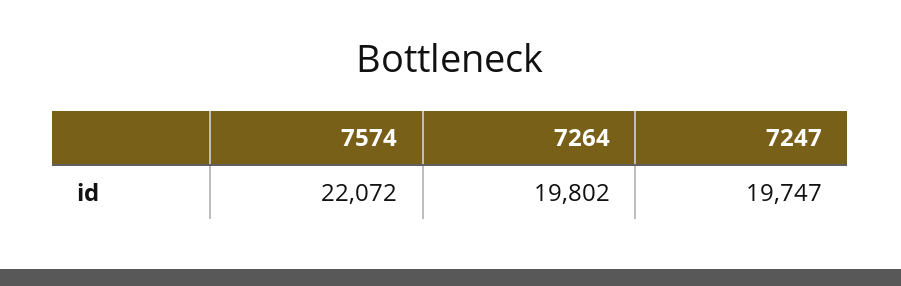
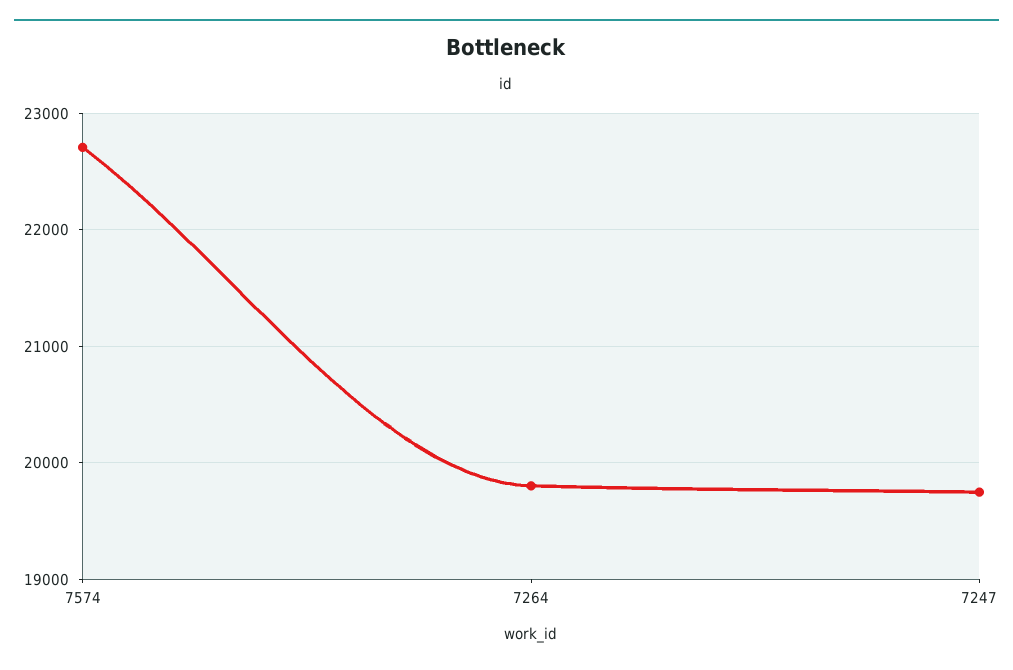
7574: 22072 -> 22700

